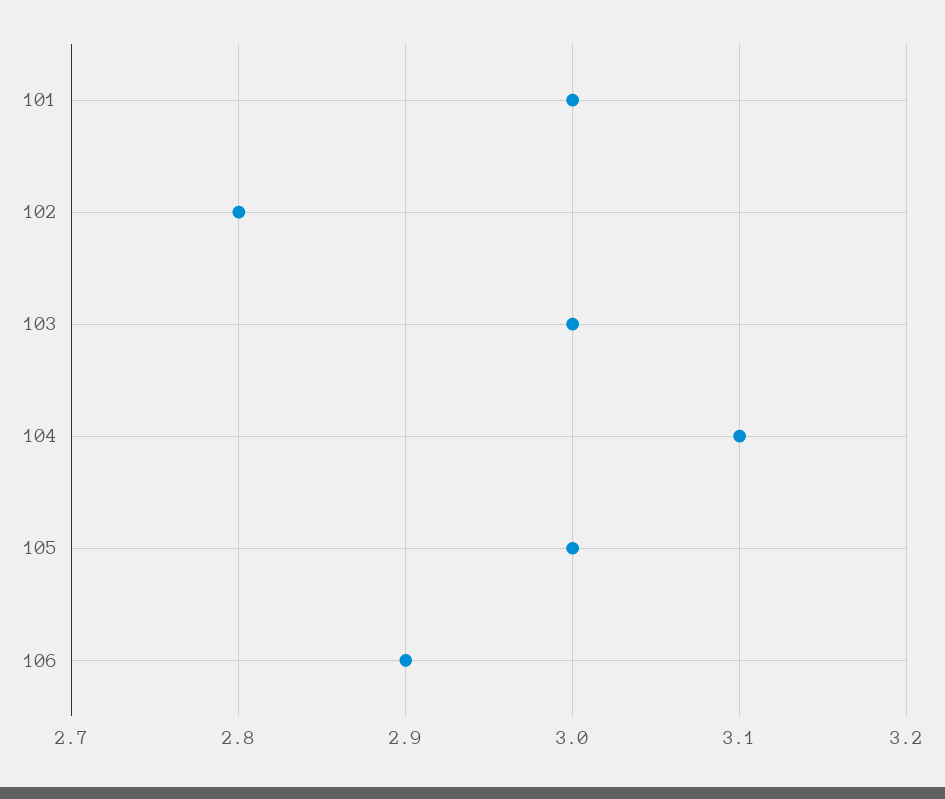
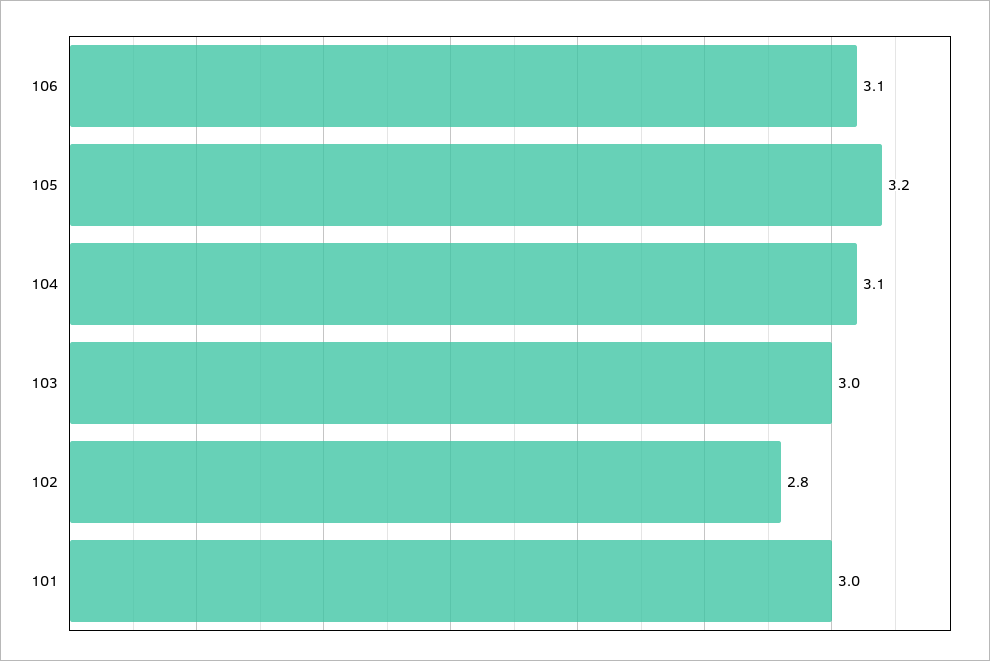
105: 3 -> 3.2
106: 2.9 -> 3.1

